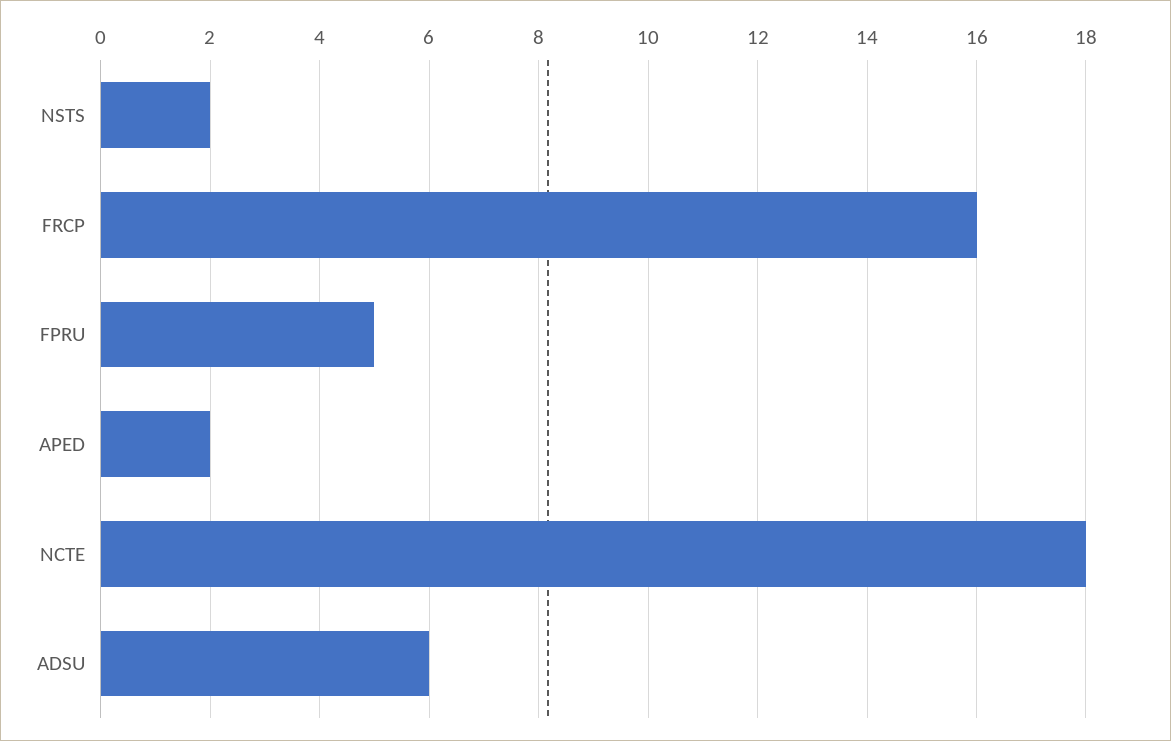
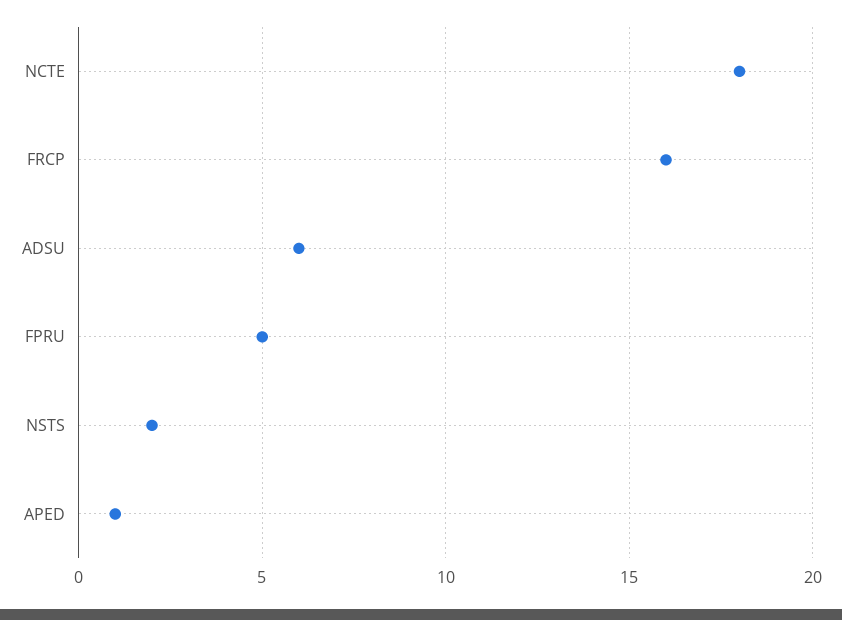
APED: 2 -> 1

